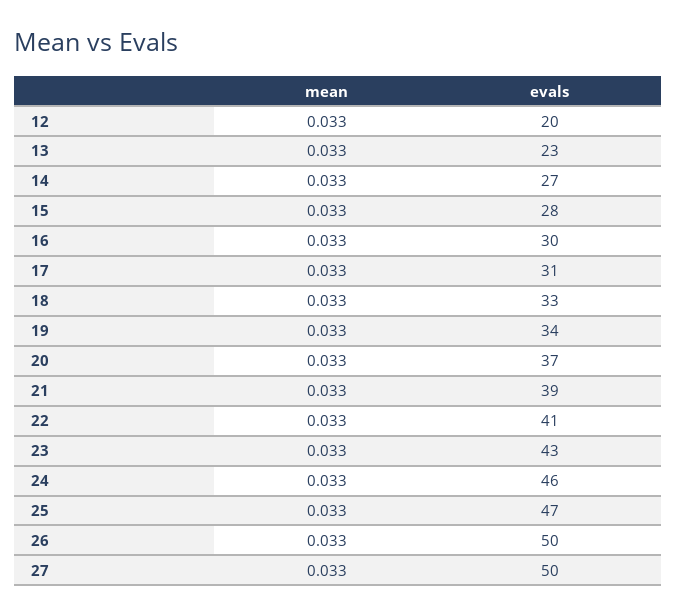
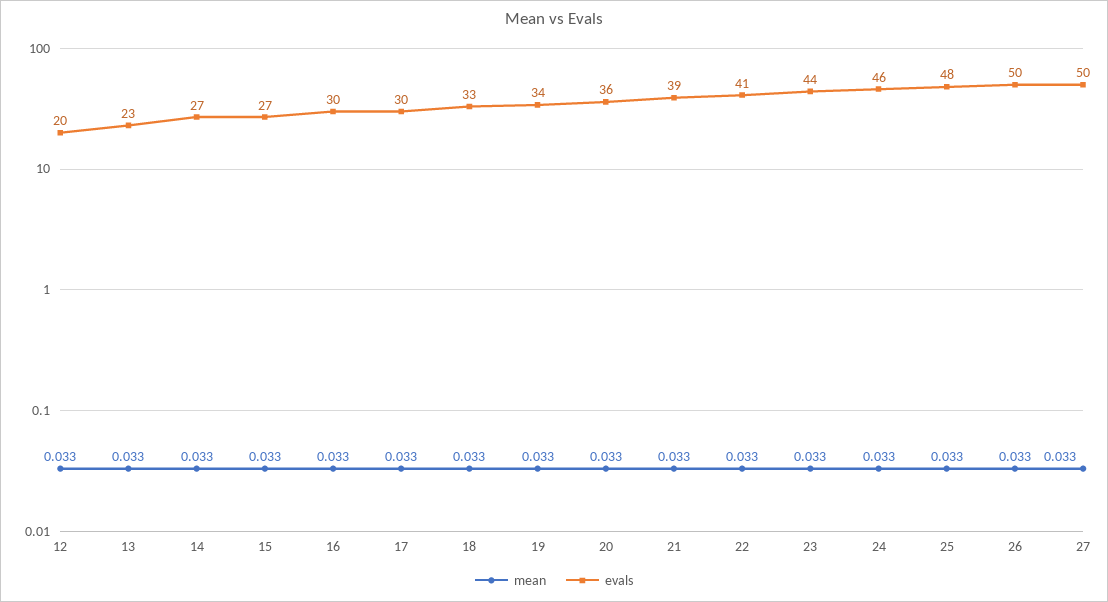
evals, 15: 28 -> 27
evals, 17: 31 -> 30
evals, 20: 37 -> 36
evals, 23: 43 -> 44
evals, 25: 47 -> 48

